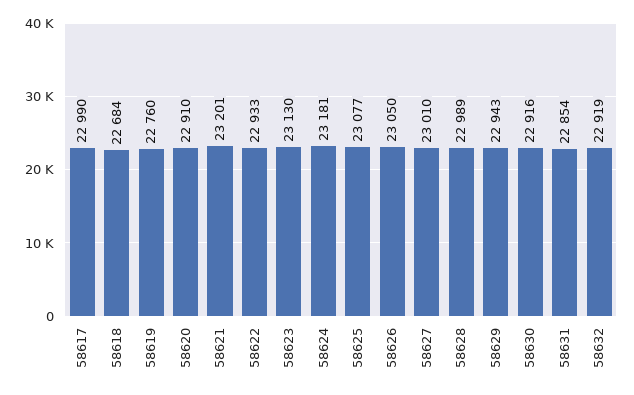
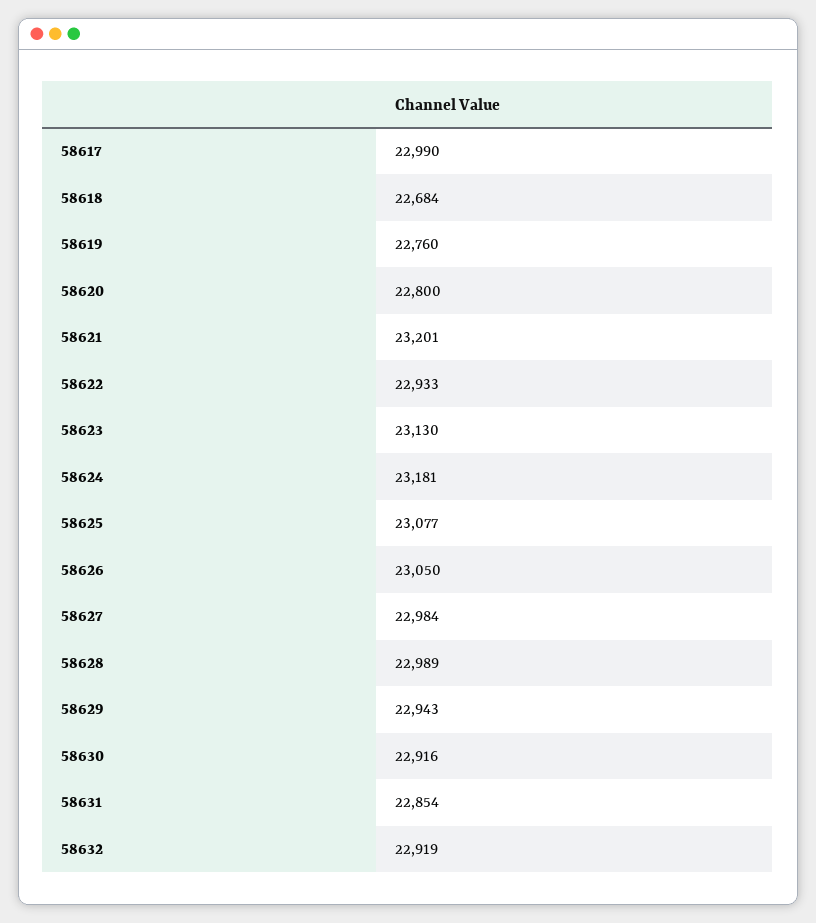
58620: 22910 -> 22800
58627: 23010 -> 22984

